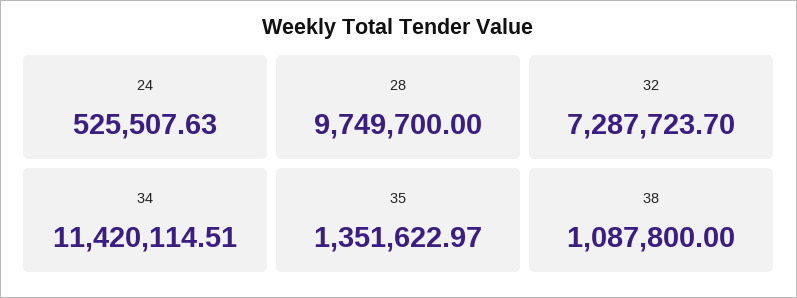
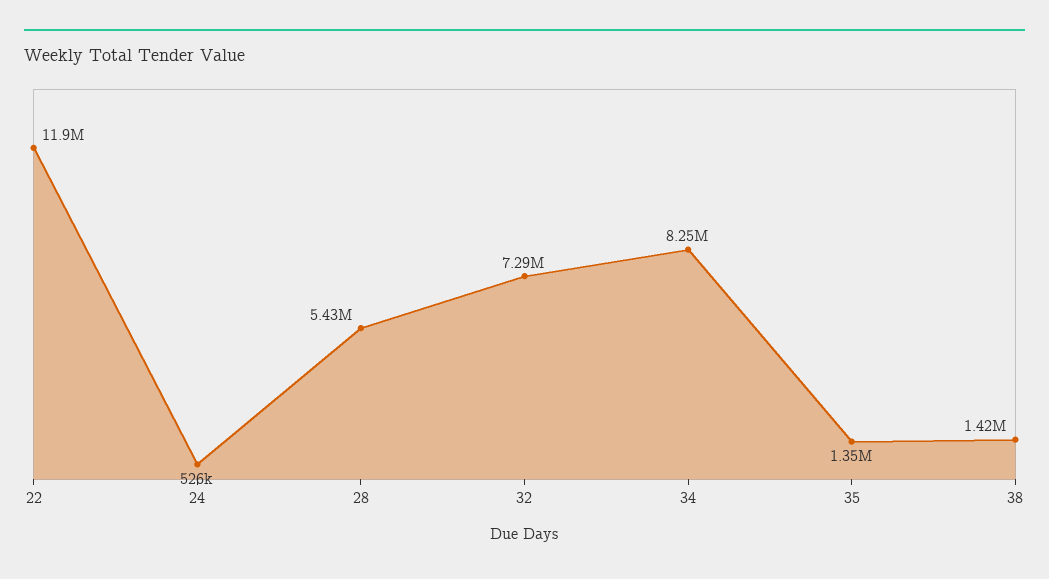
28: 9749700 -> 5430000
34: 11420114.51 -> 8250000
38: 1087800 -> 1420000
22: none -> 11900000

